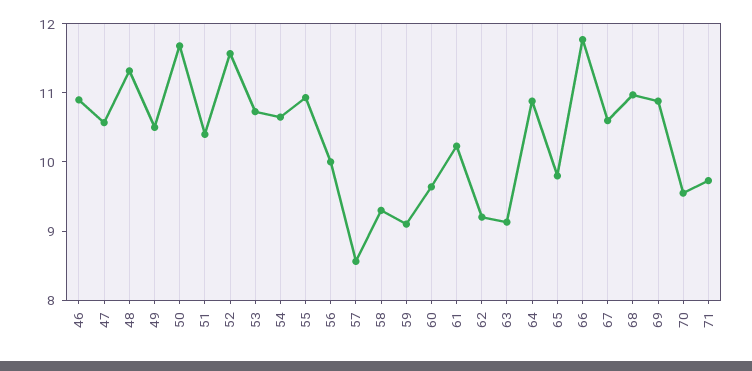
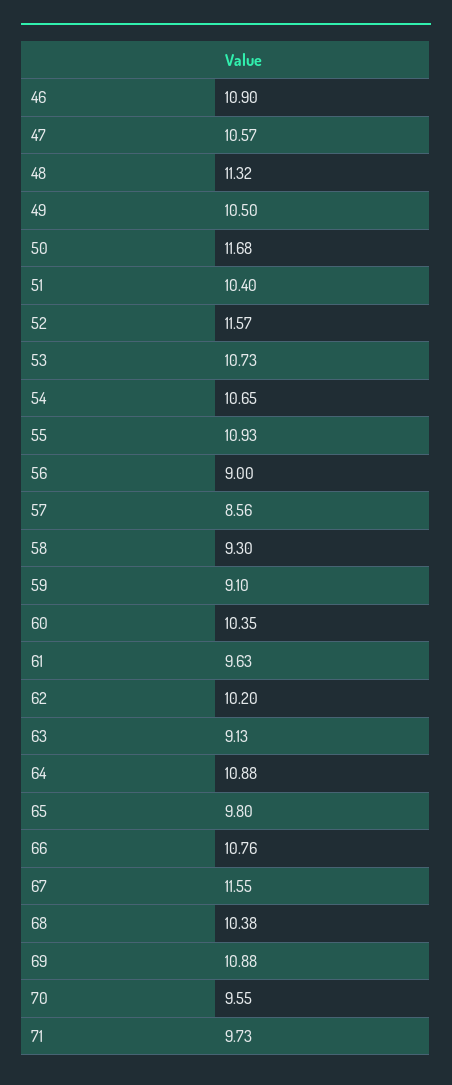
56: 10 -> 9
60: 9.6 -> 10.35
61: 10.2 -> 9.63
62: 9.2 -> 10.2
66: 11.8 -> 10.76
67: 10.6 -> 11.55
68: 11 -> 10.38

